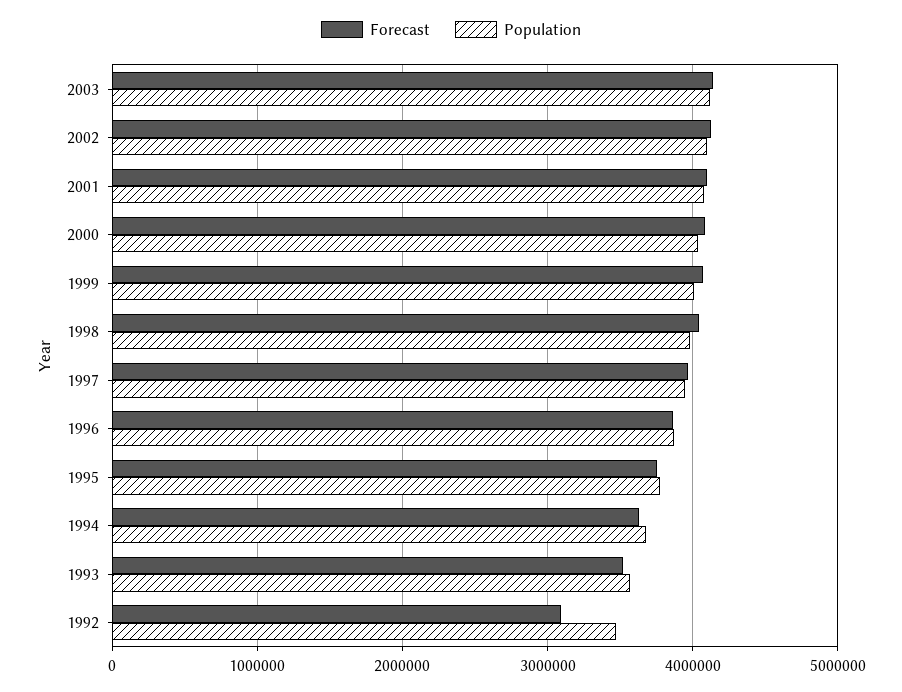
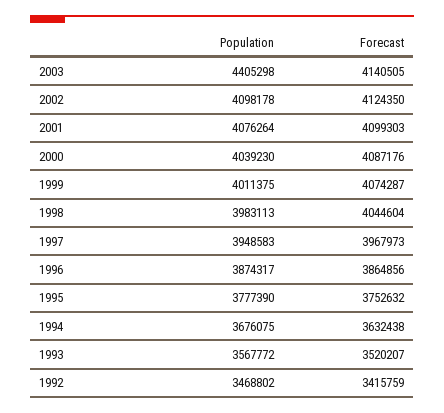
Population, 2003: 4100000 -> 4405298
Forecast, 1992: 3100000 -> 3415759

